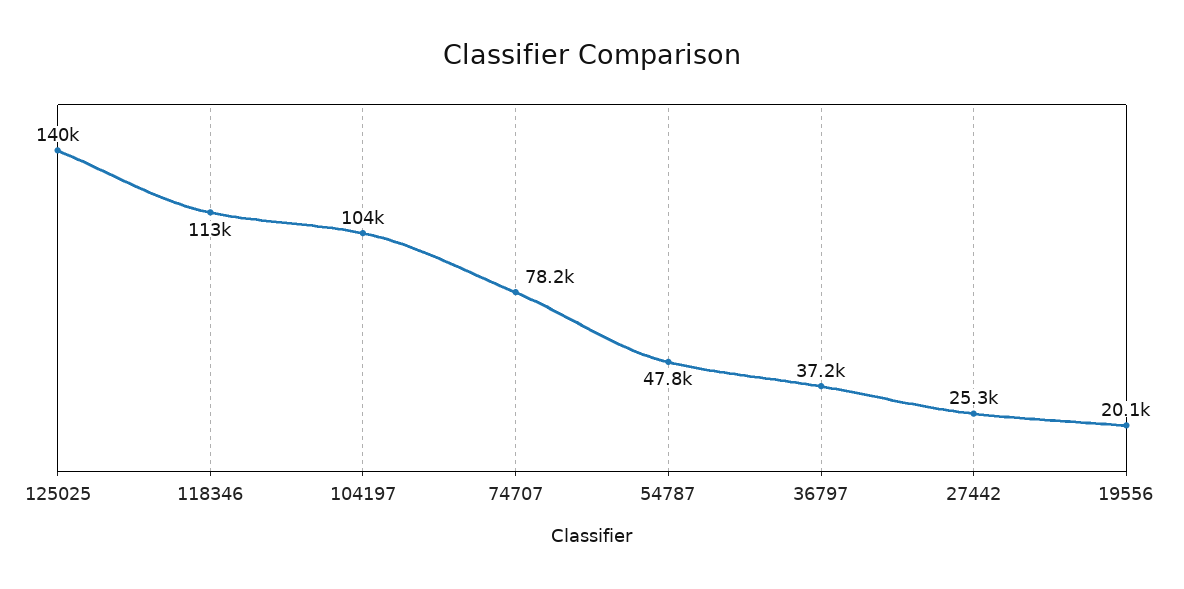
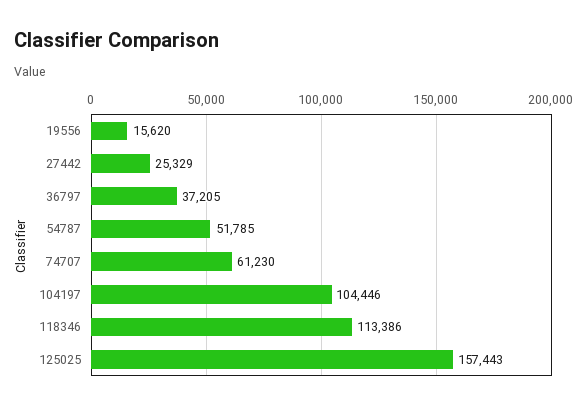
125025: 140000 -> 157443
74707: 78200 -> 61230
54787: 47800 -> 51785
19556: 20100 -> 15620

